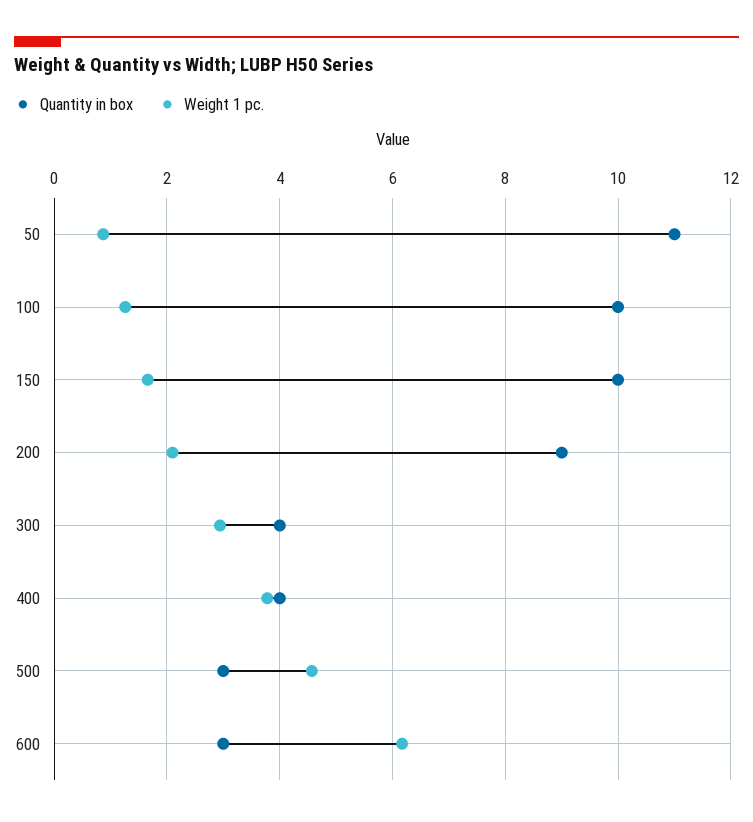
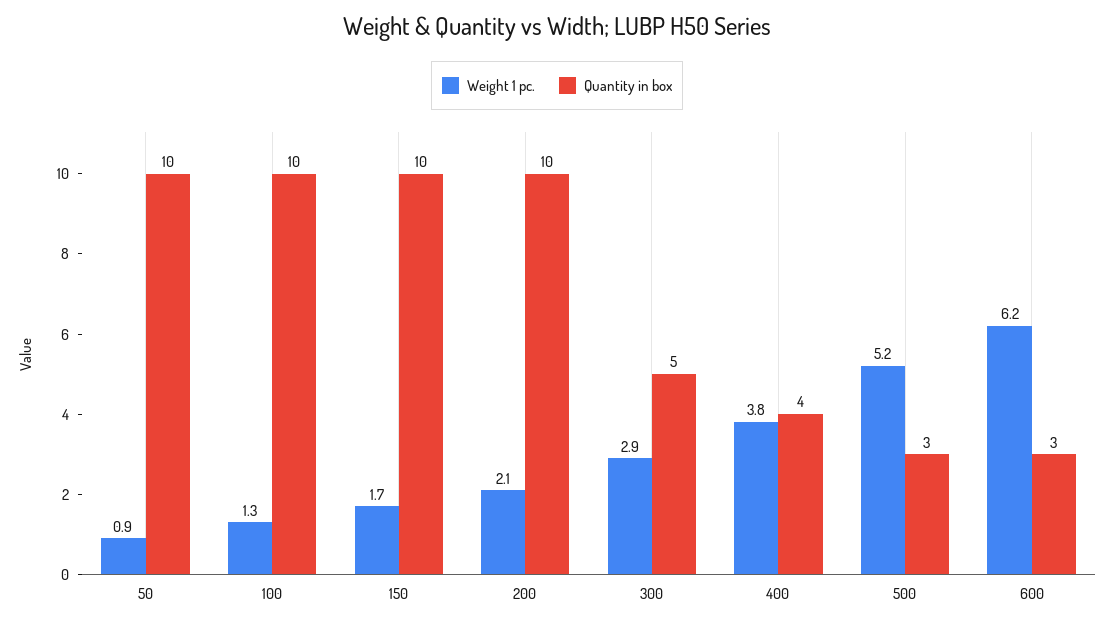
Quantity in box, 50: 11 -> 10
Quantity in box, 200: 9 -> 10
Quantity in box, 300: 4 -> 5
Weight 1 pc., 500: 4.6 -> 5.2

